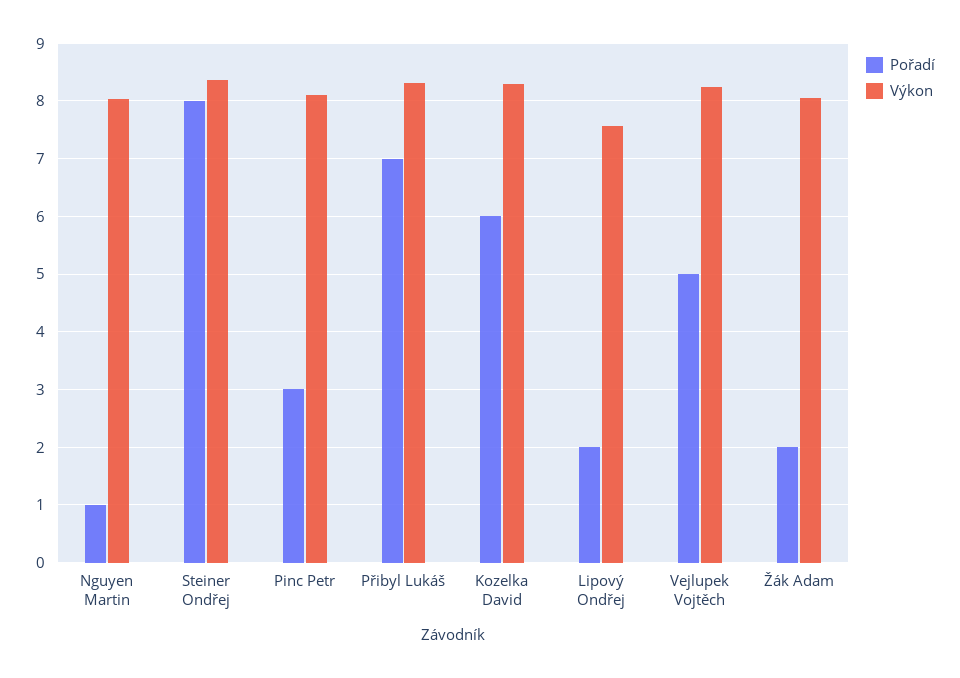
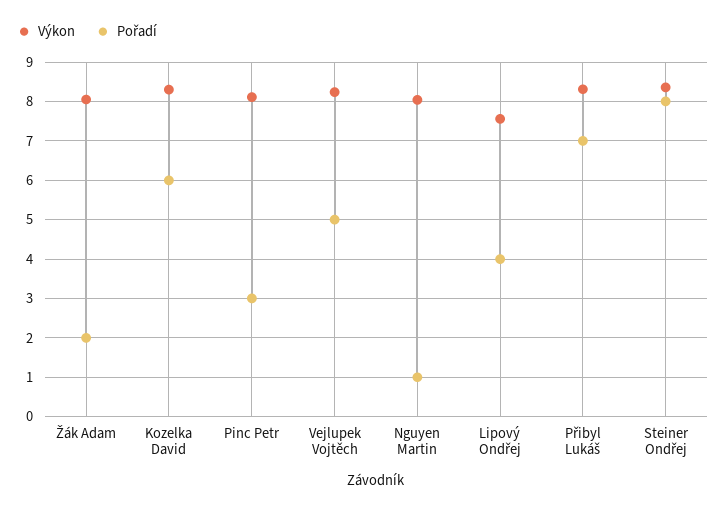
Pořadí, Lipový Ondřej: 2 -> 4

